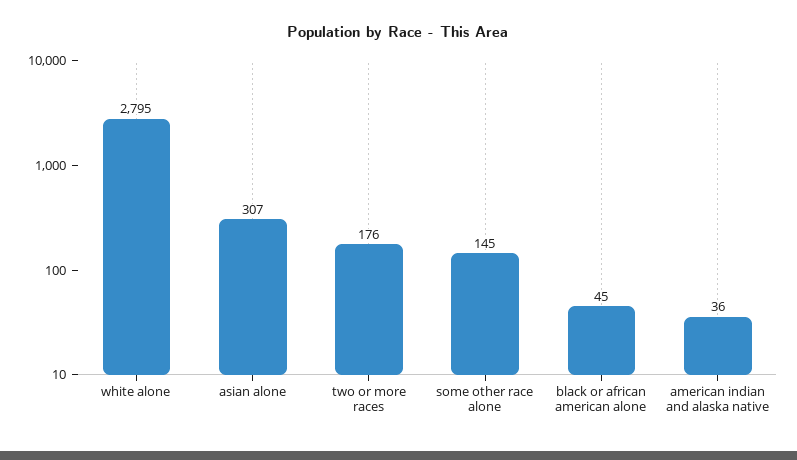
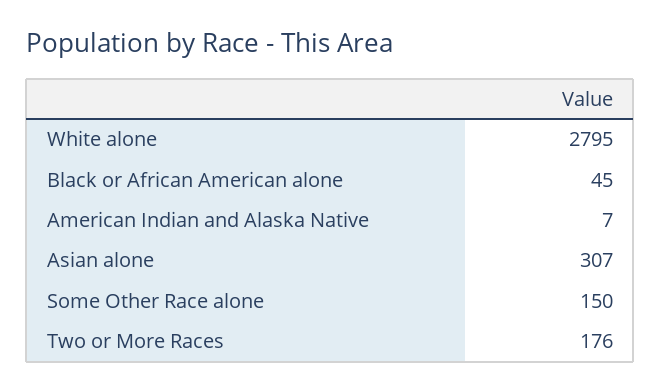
some other race alone: 145 -> 150
american indian and alaska native: 36 -> 7

